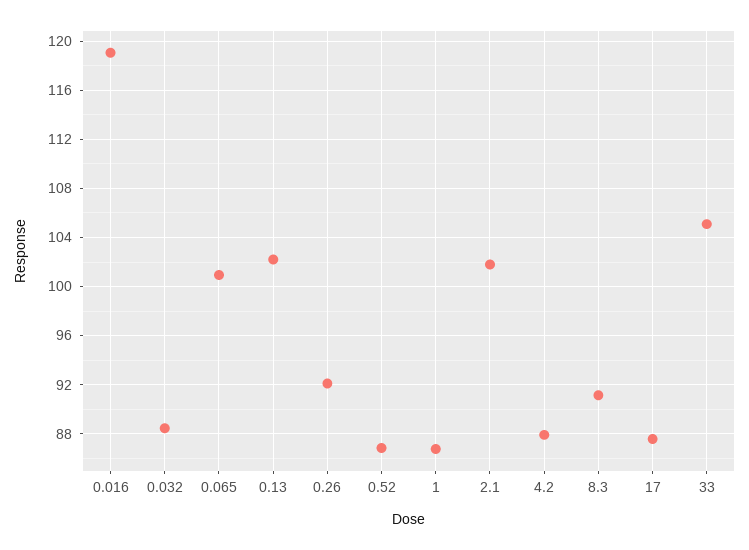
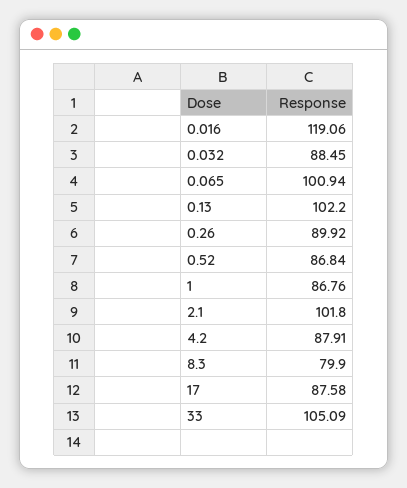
0.26: 92 -> 89.92
8.3: 91 -> 79.9

